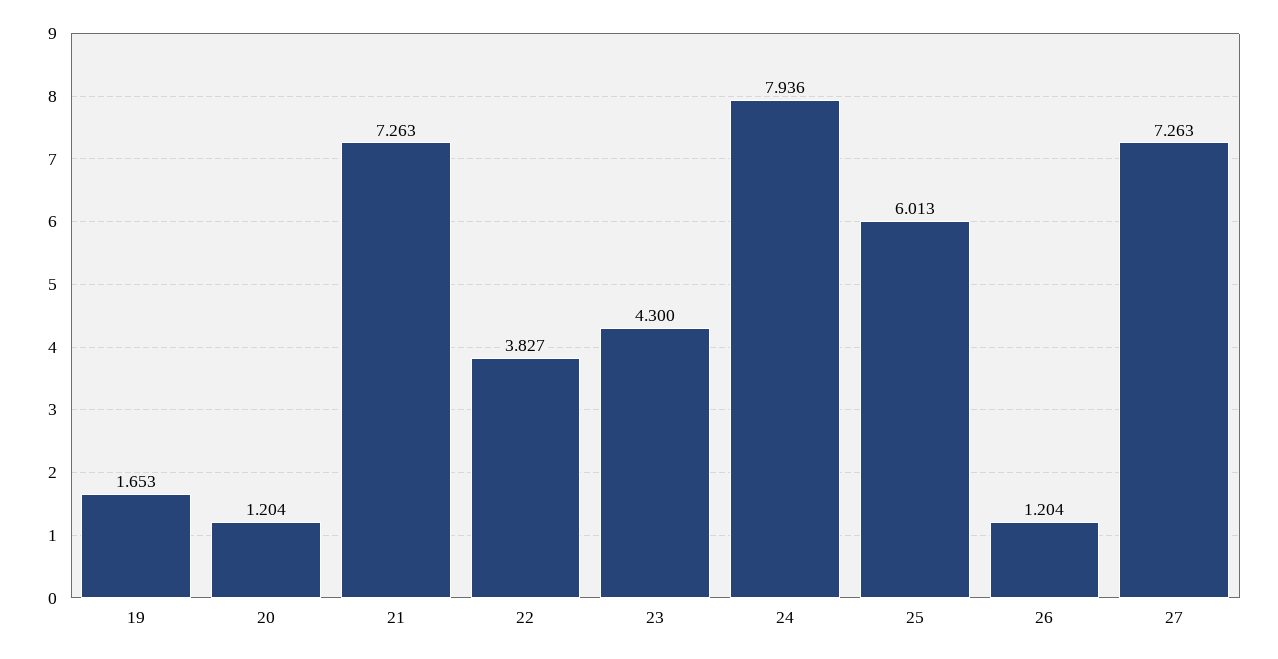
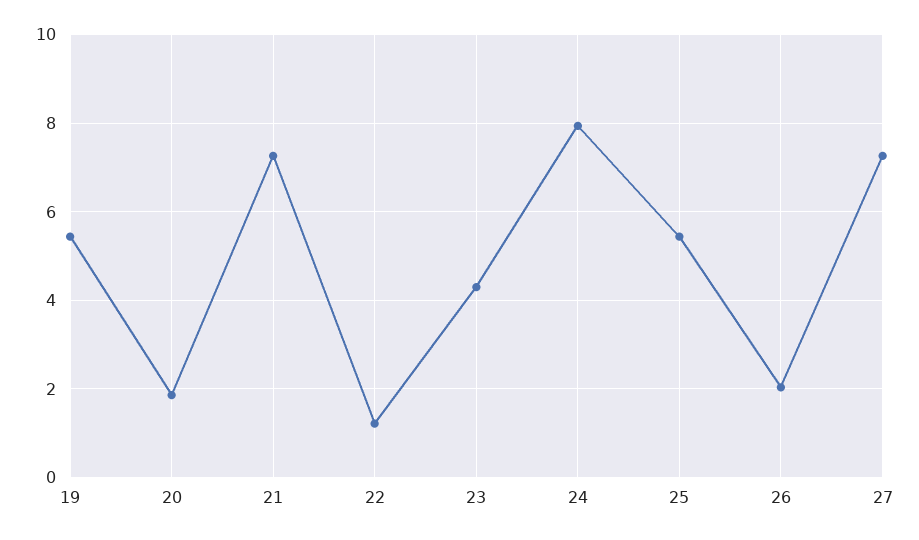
19: 1.653 -> 5.4
20: 1.204 -> 1.8
22: 3.827 -> 1.2
25: 6.013 -> 5.4
26: 1.204 -> 2

